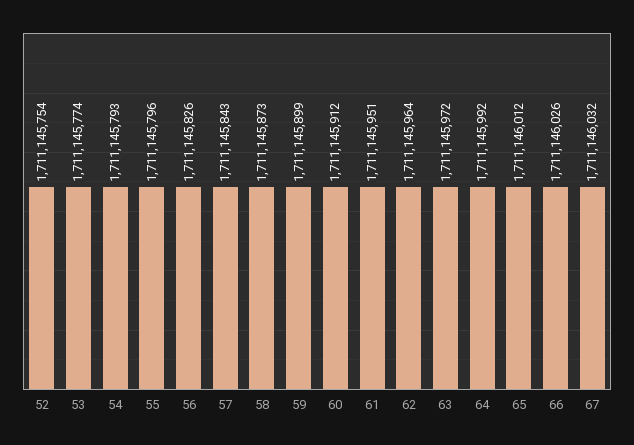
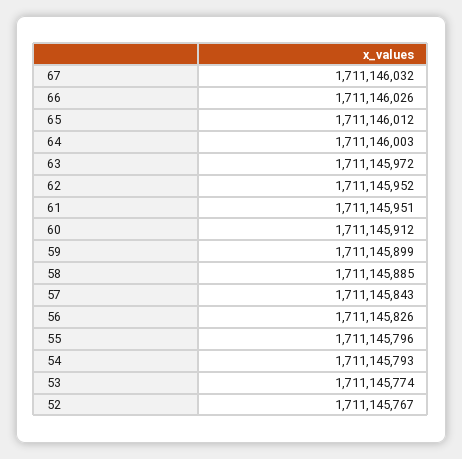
52: 1711145754 -> 1711145767
58: 1711145873 -> 1711145885
62: 1711145964 -> 1711145952
64: 1711145992 -> 1711146003

